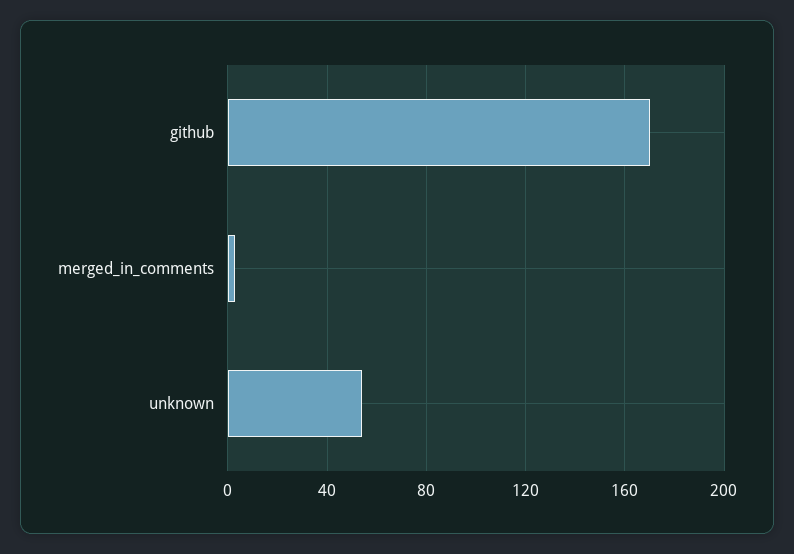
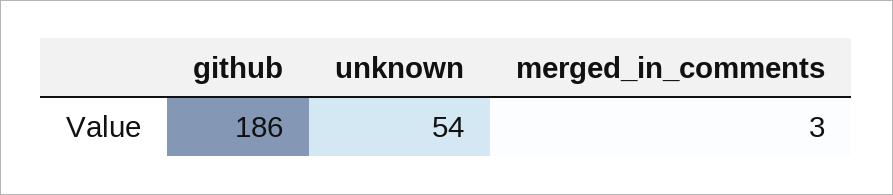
github: 170 -> 186

